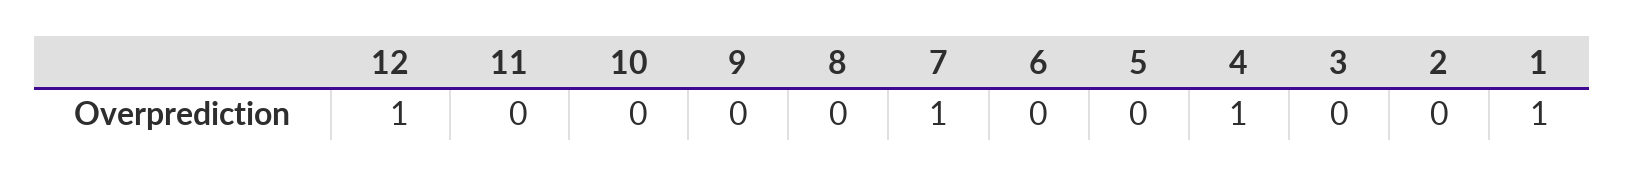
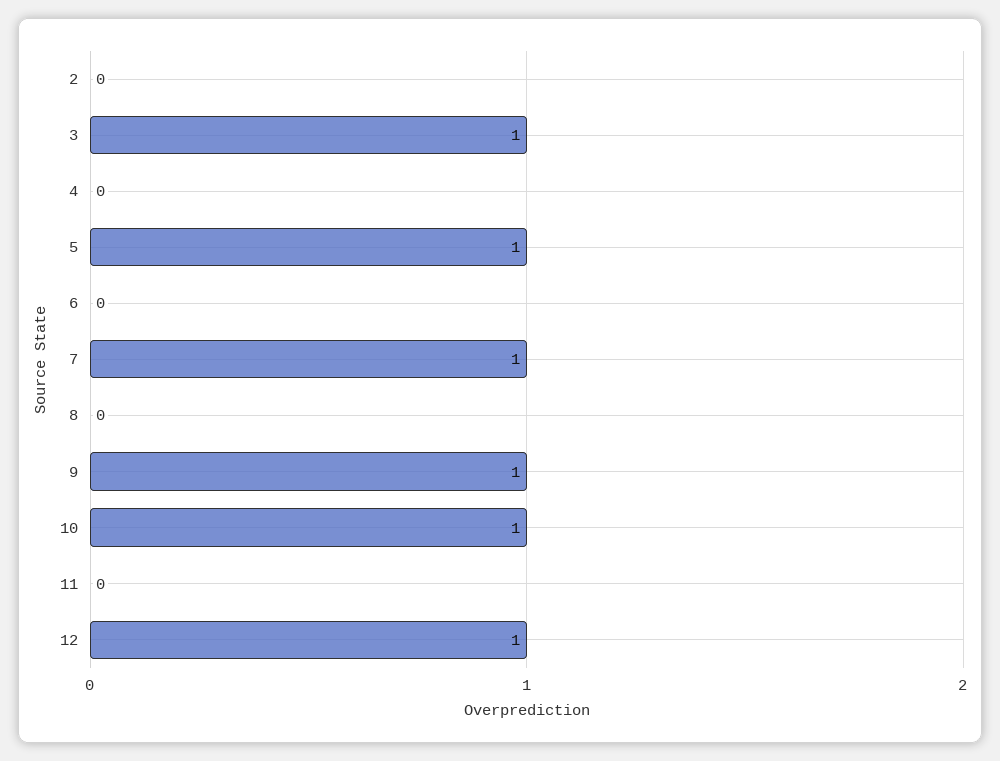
10: 0 -> 1
9: 0 -> 1
5: 0 -> 1
4: 1 -> 0
3: 0 -> 1
1: 1 -> none

